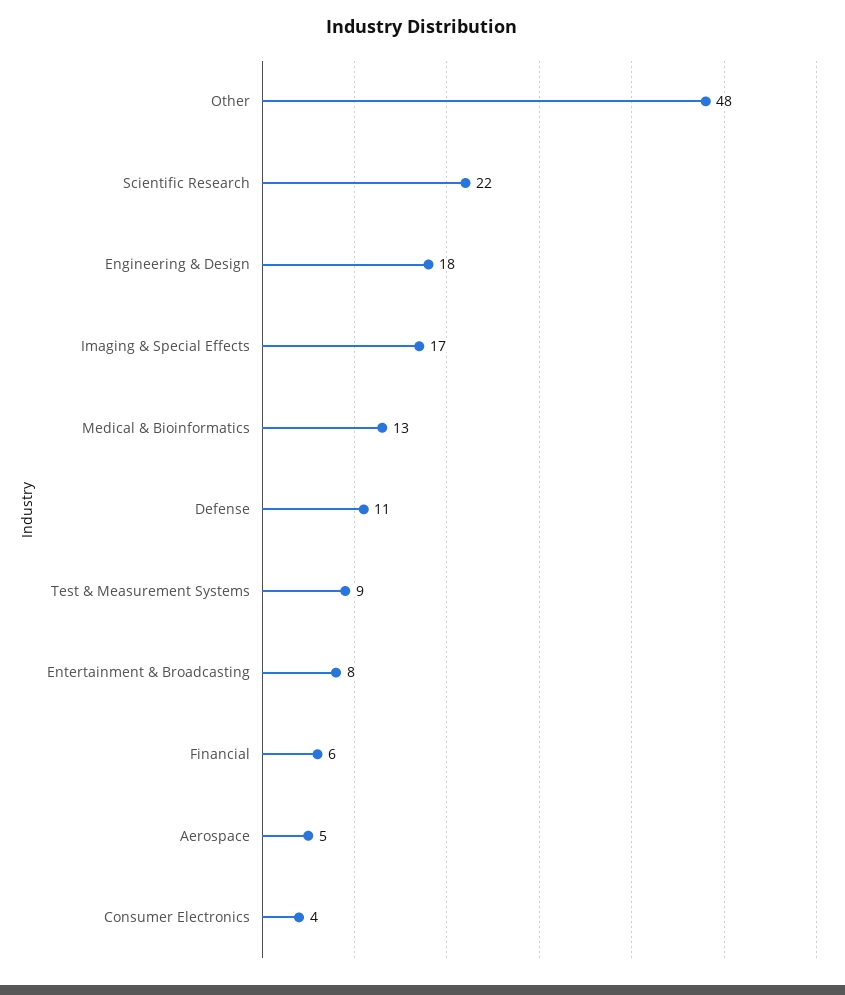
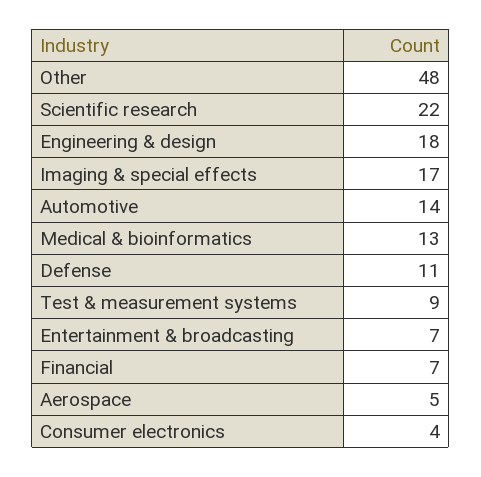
Entertainment & Broadcasting: 8 -> 7
Financial: 6 -> 7
Automotive: none -> 14

